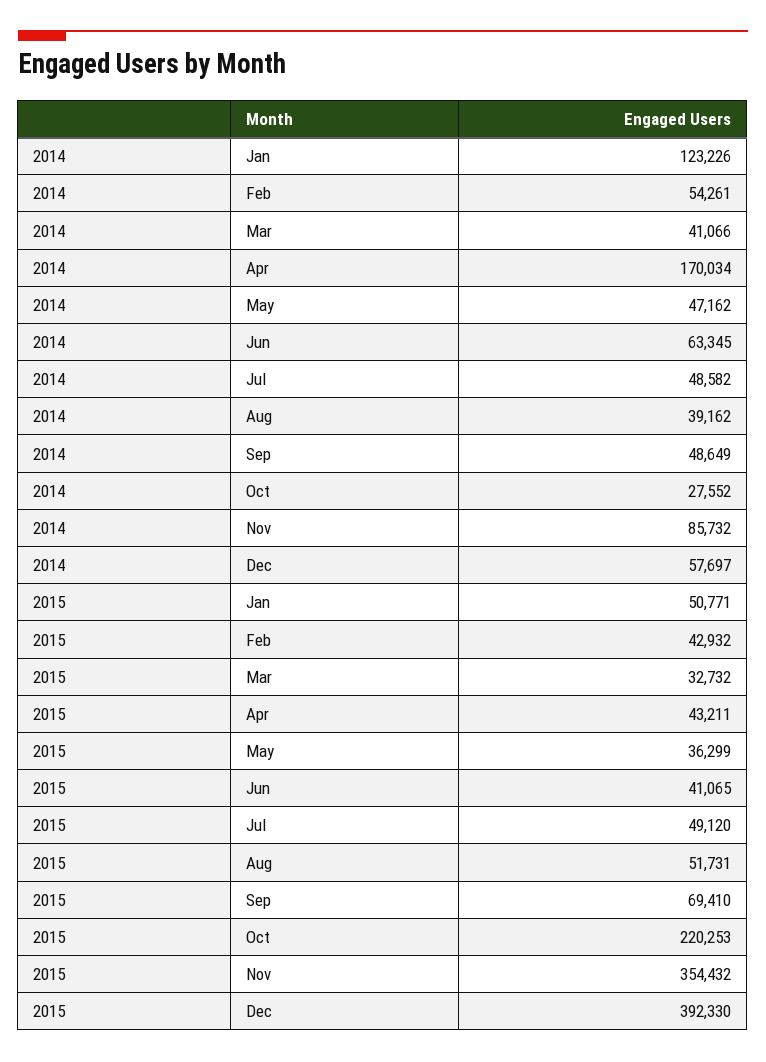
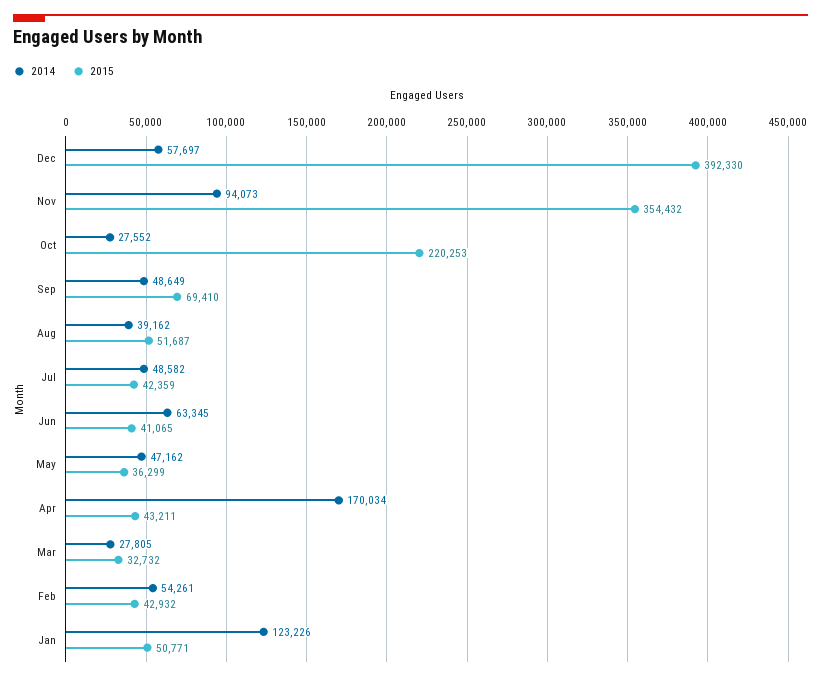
2014, Mar: 41066 -> 27805
2014, Nov: 85732 -> 94073
2015, Jul: 49120 -> 42359
2015, Aug: 51731 -> 51687

